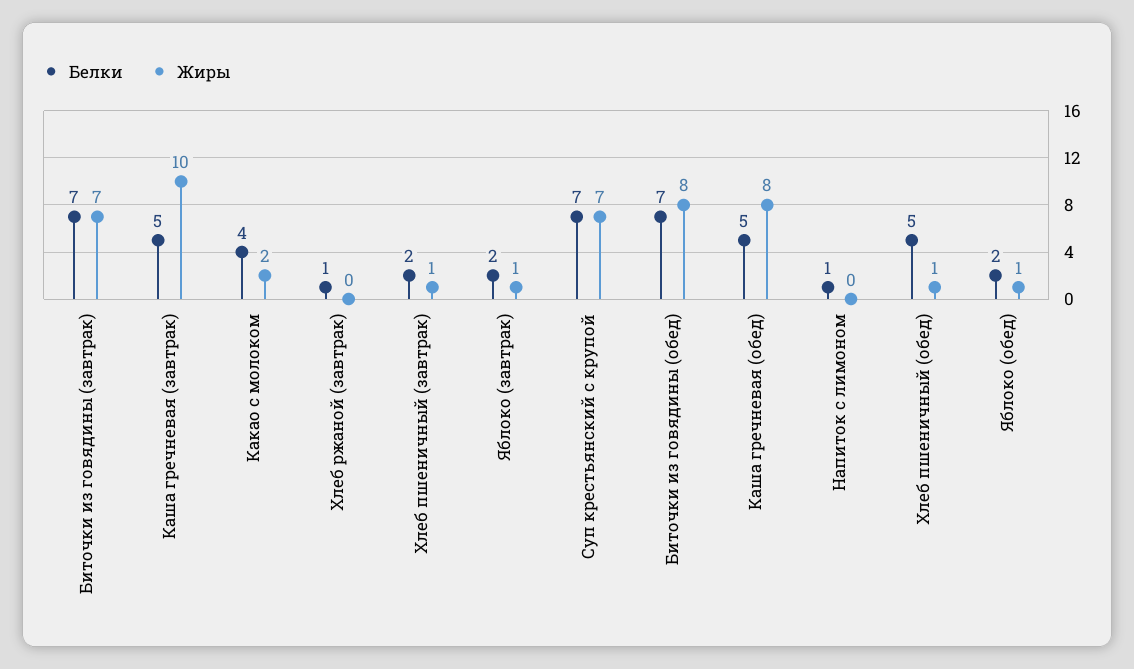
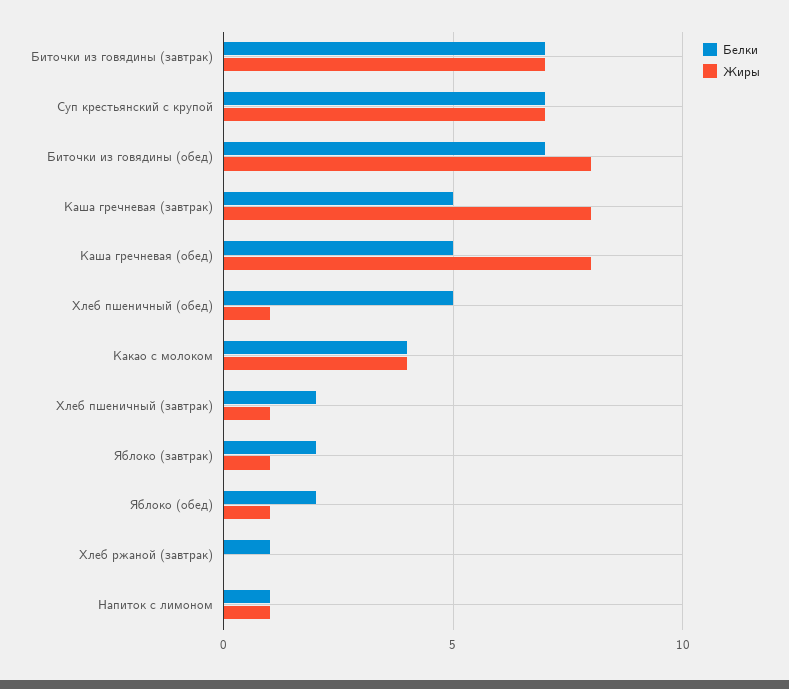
Жиры, Каша гречневая (завтрак): 10 -> 8
Жиры, Какао с молоком: 2 -> 4
Жиры, Напиток с лимоном: 0 -> 1

